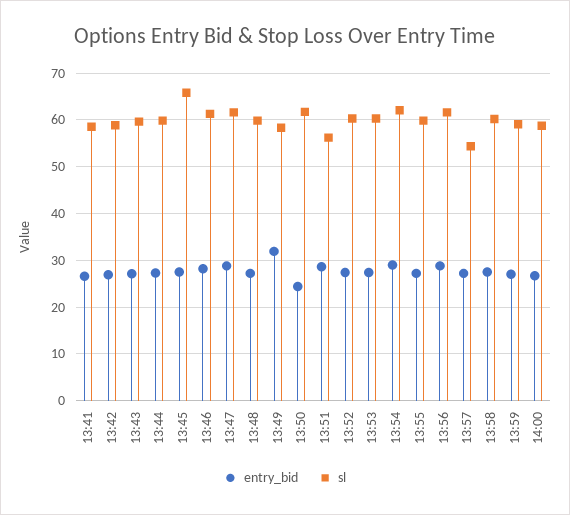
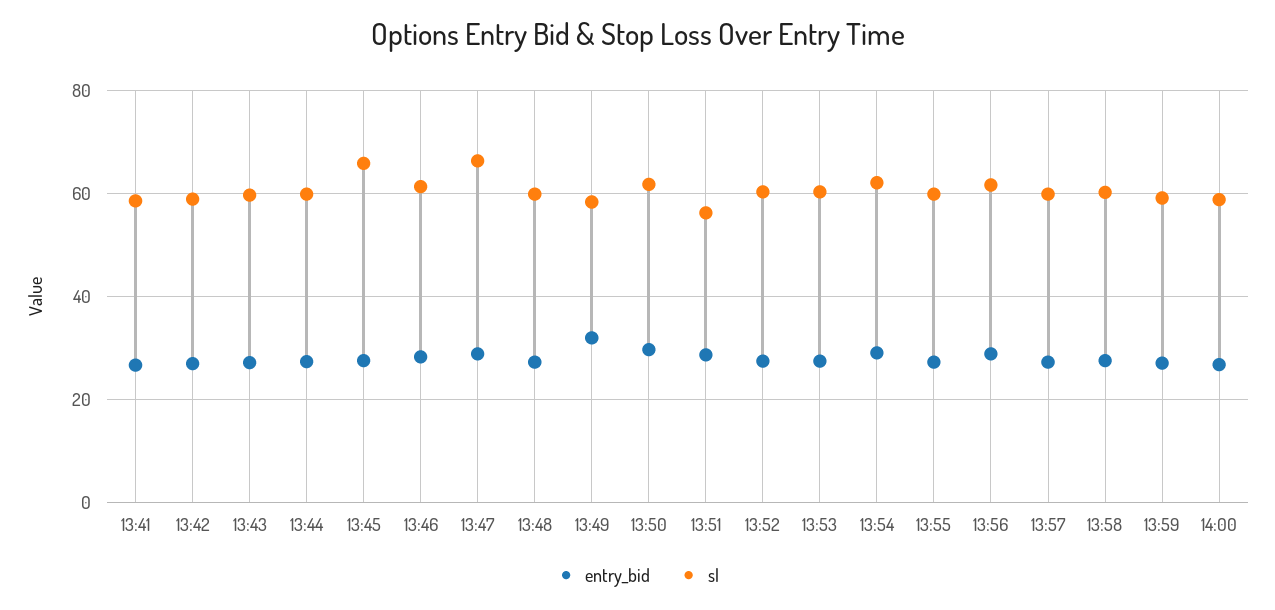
sl, 13:47: 62 -> 66
entry_bid, 13:50: 24 -> 30
sl, 13:57: 54 -> 60

